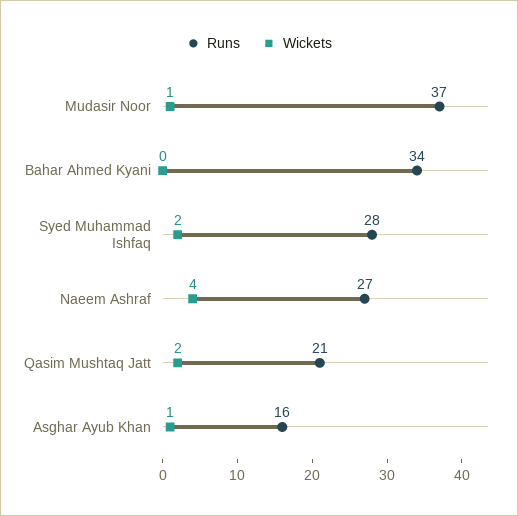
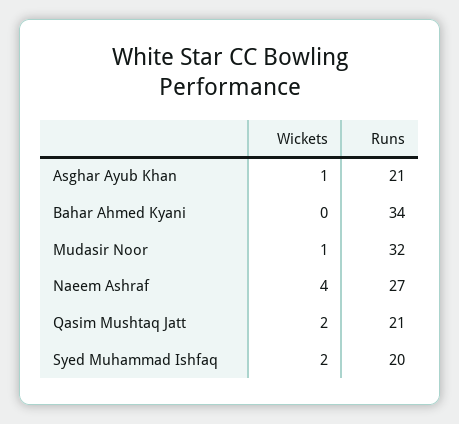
Runs, Mudasir Noor: 37 -> 32
Runs, Syed Muhammad Ishfaq: 28 -> 20
Runs, Asghar Ayub Khan: 16 -> 21

